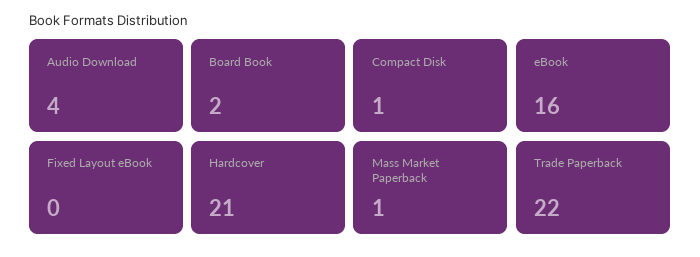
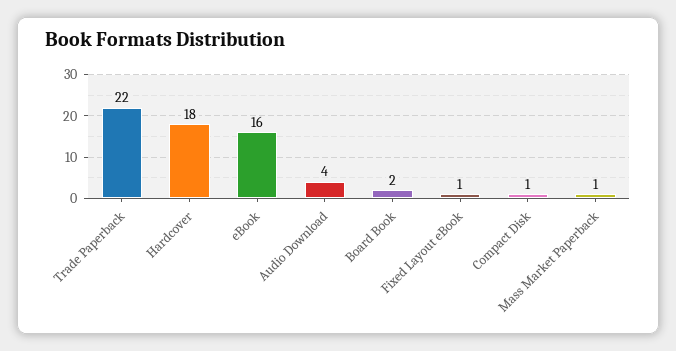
Fixed Layout eBook: 0 -> 1
Hardcover: 21 -> 18

